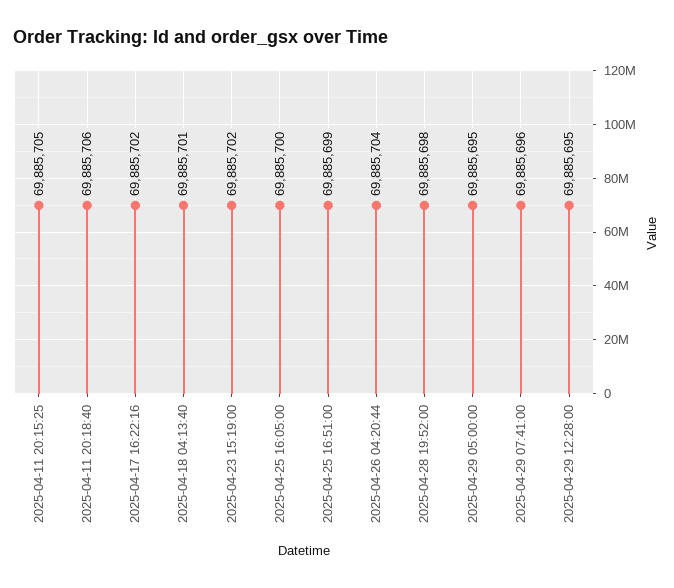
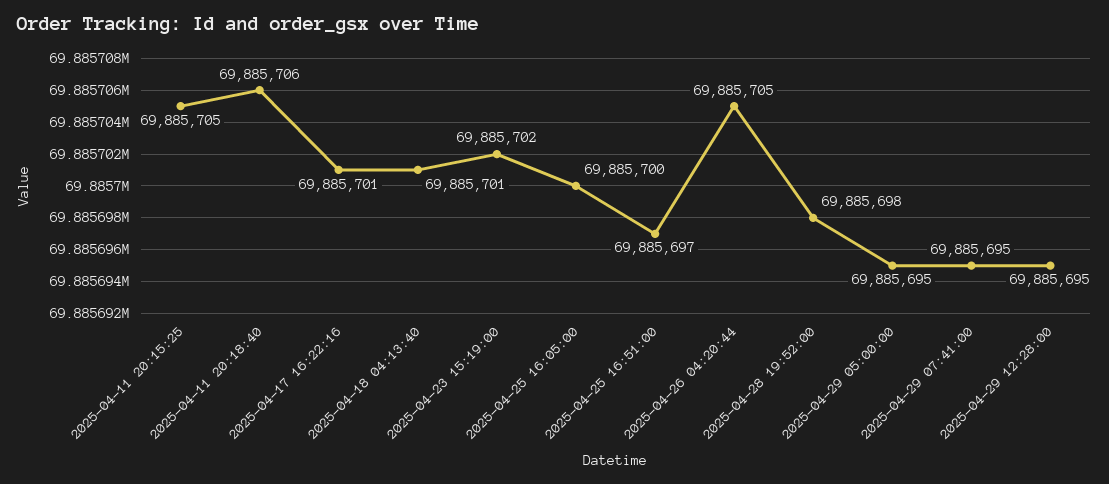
2025-04-17 16:22:16: 69885702 -> 69885701
2025-04-25 16:51:00: 69885699 -> 69885697
2025-04-26 04:20:44: 69885704 -> 69885705
2025-04-29 07:41:00: 69885696 -> 69885695

